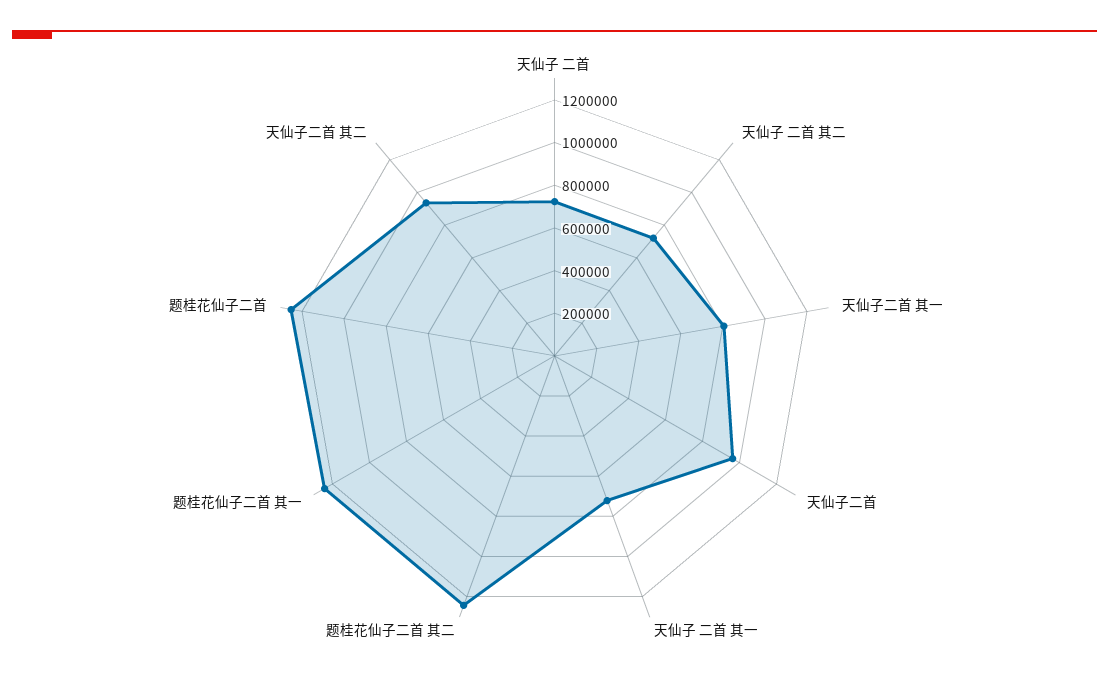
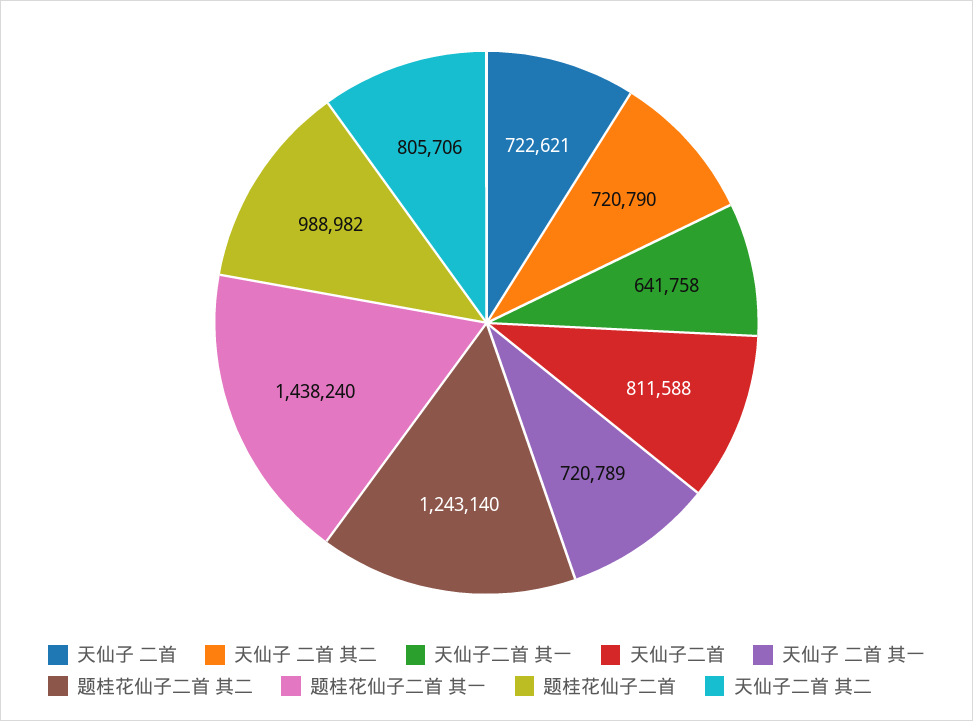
天仙子二首 其一: 800000 -> 641758
天仙子二首: 950000 -> 811588
题桂花仙子二首 其一: 1250000 -> 1438240
题桂花仙子二首: 1250000 -> 988982
天仙子二首 其二: 950000 -> 805706

